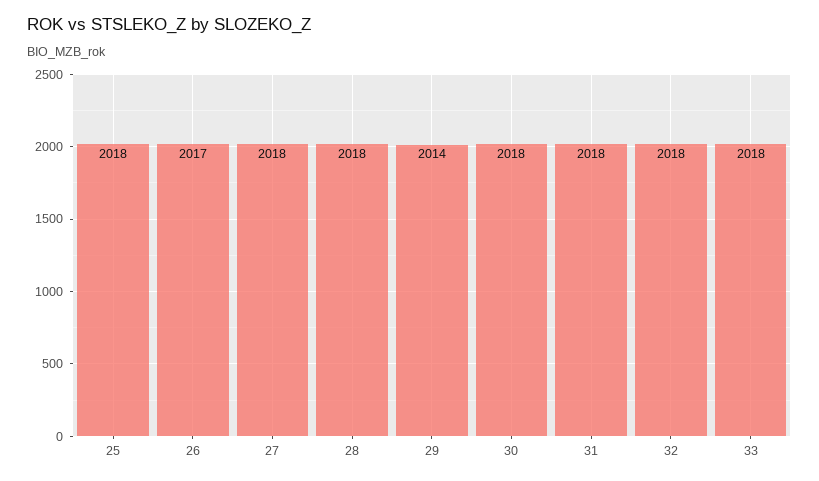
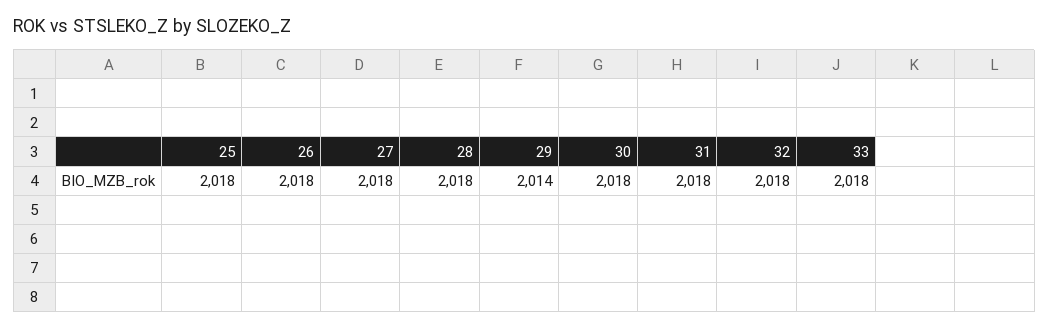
26: 2017 -> 2018

